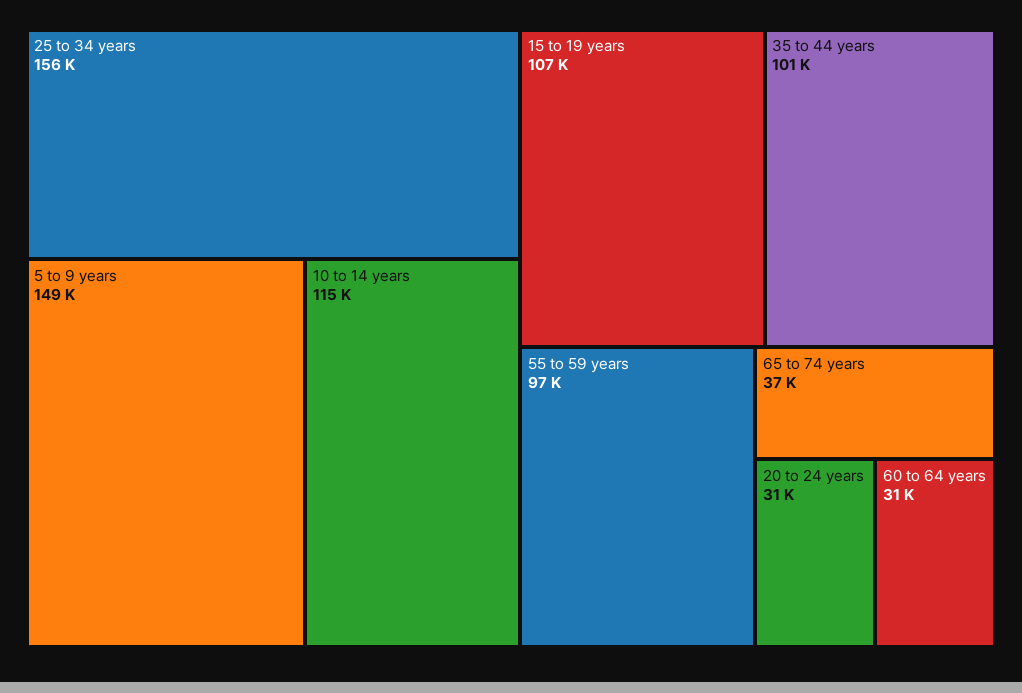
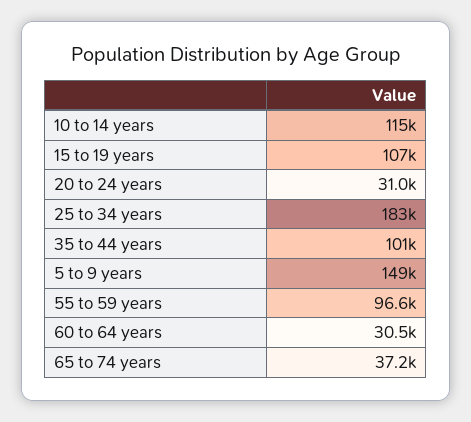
25 to 34 years: 156000 -> 183000

